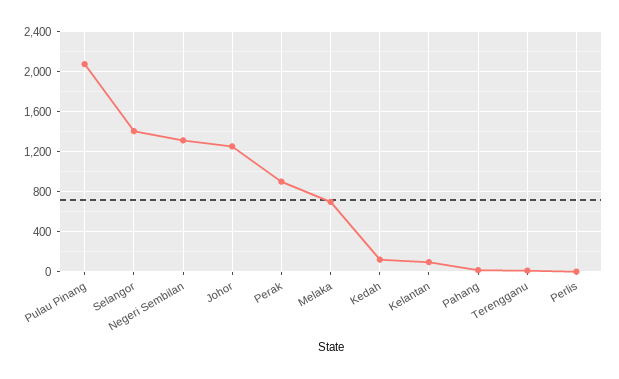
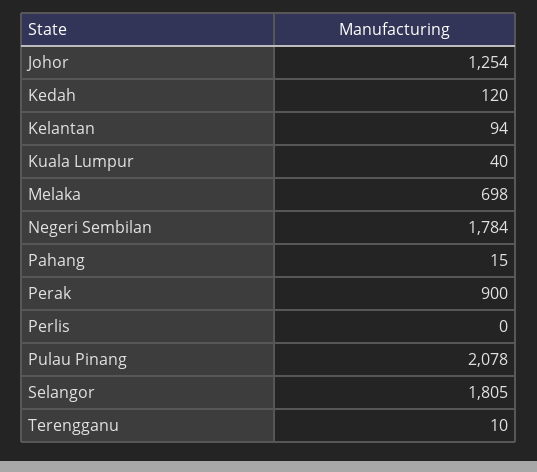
Selangor: 1400 -> 1805
Negeri Sembilan: 1300 -> 1784
Kuala Lumpur: none -> 40

